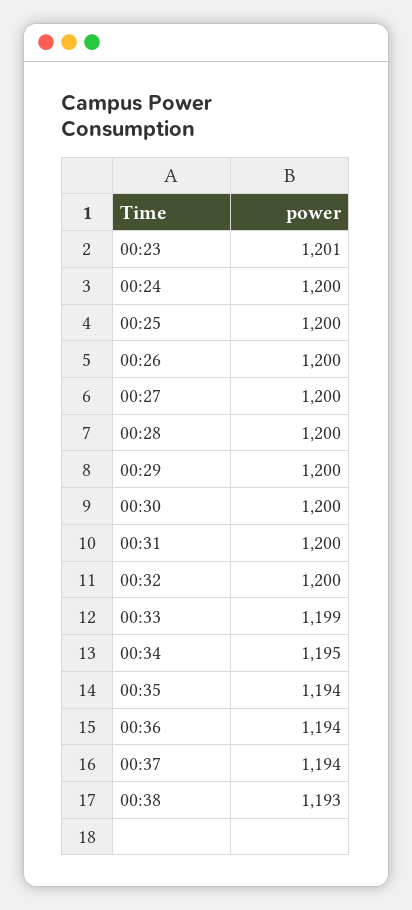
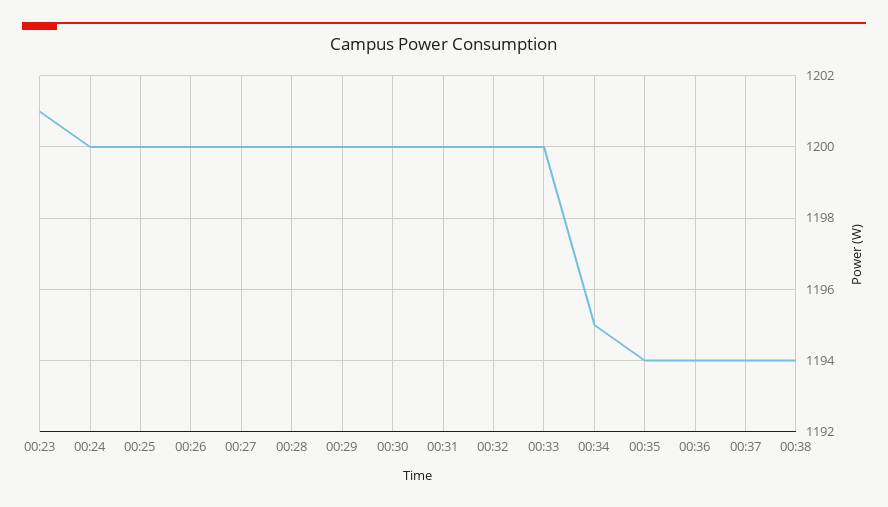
00:33: 1199 -> 1200
00:38: 1193 -> 1194

